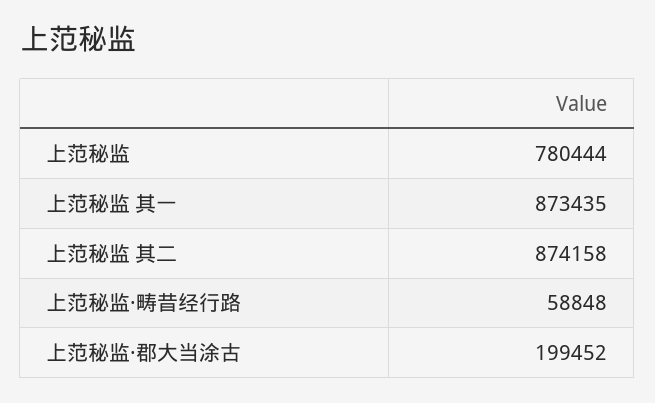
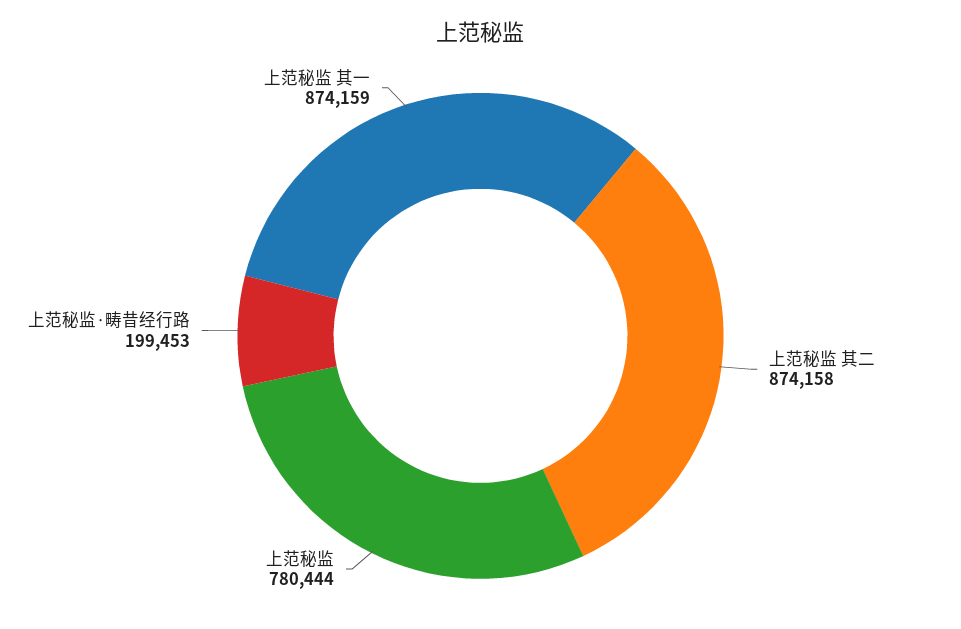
上范秘监 其一: 873435 -> 874159
上范秘监·畴昔经行路: 58848 -> 199453
上范秘监·郡大当涂古: 199452 -> none

